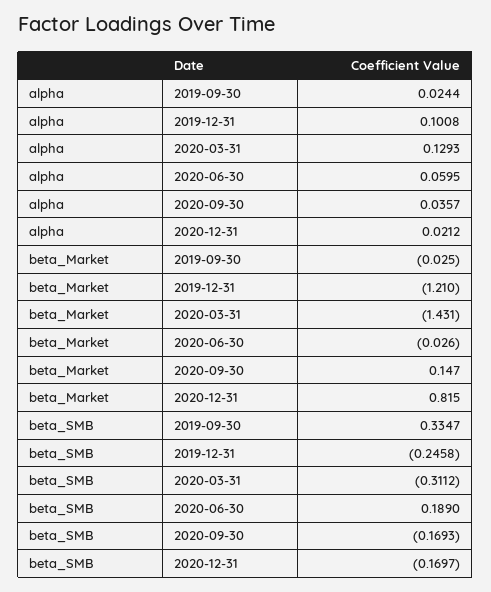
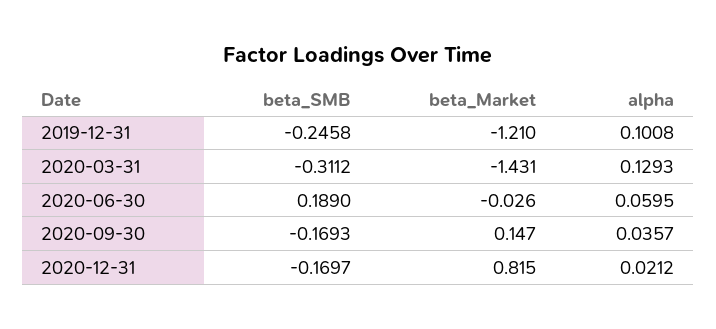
alpha, 2019-09-30: 0.0244 -> none
beta_Market, 2019-09-30: -0.025 -> none
beta_SMB, 2019-09-30: 0.3347 -> none

